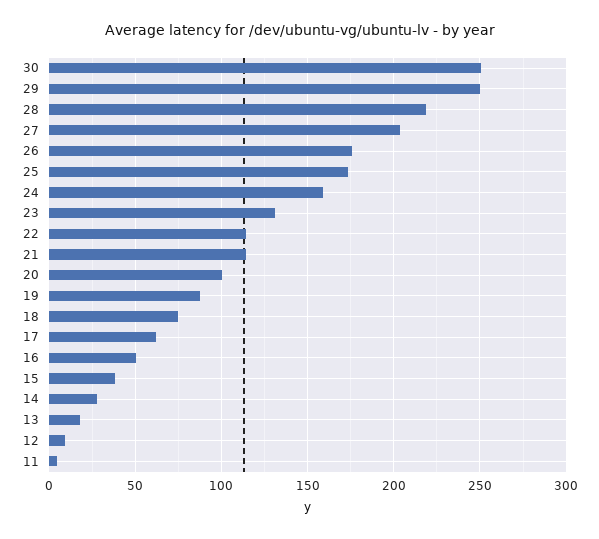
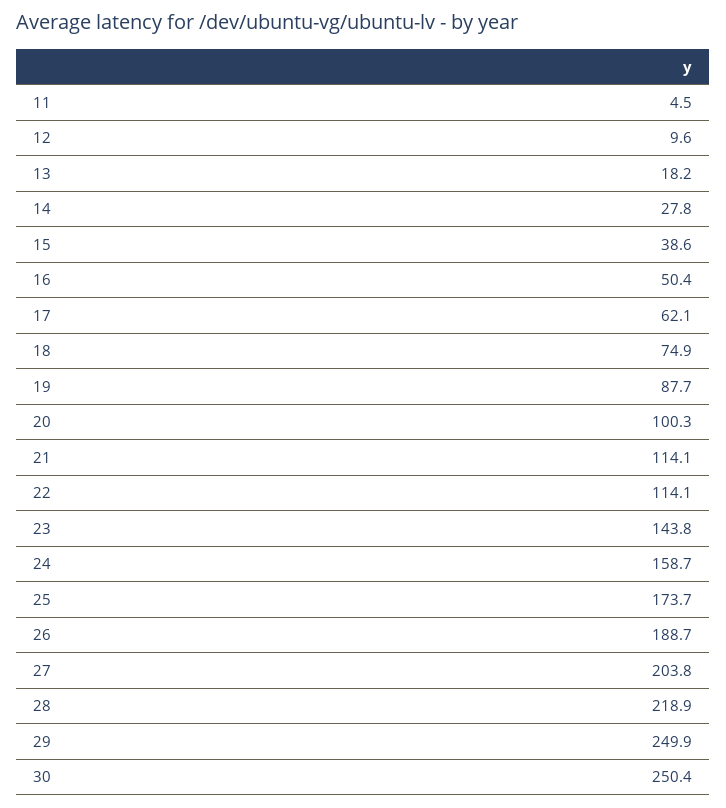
26: 175 -> 188.7
23: 130 -> 143.8

